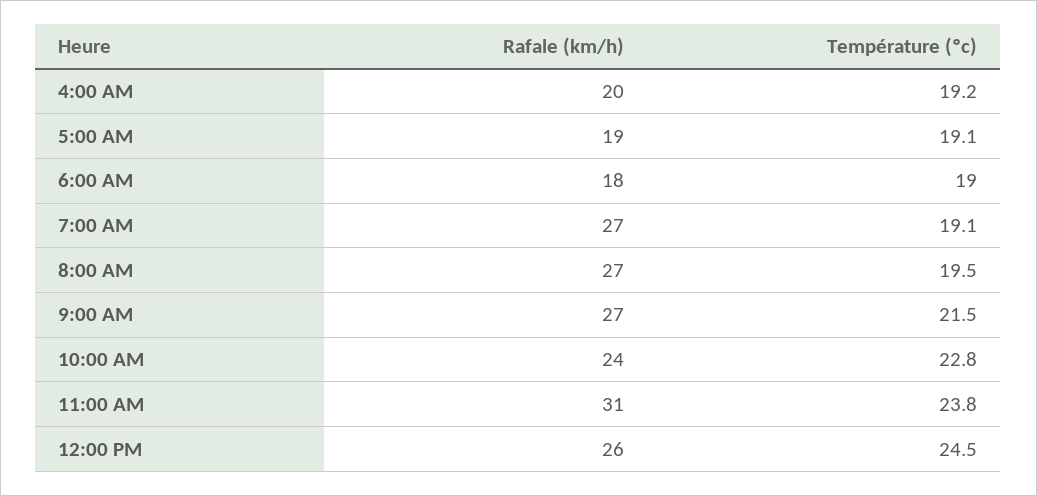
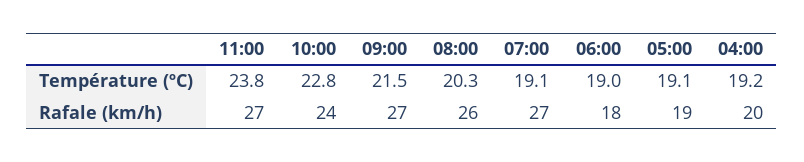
Rafale (km/h), 8:00 AM: 27 -> 26
Température (ºc), 8:00 AM: 19.5 -> 20.3
Rafale (km/h), 11:00 AM: 31 -> 27
Rafale (km/h), 12:00 PM: 26 -> none
Température (ºc), 12:00 PM: 24.5 -> none

